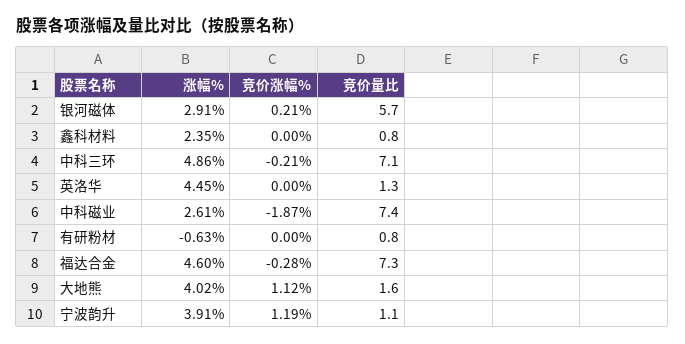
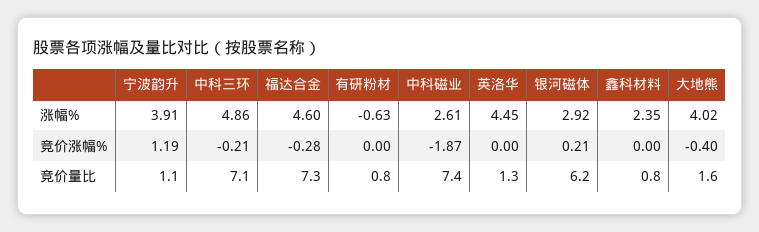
涨幅%, 银河磁体: 2.91 -> 2.92
竞价量比, 银河磁体: 5.7 -> 6.2
竞价涨幅%, 大地熊: 1.12 -> -0.4

